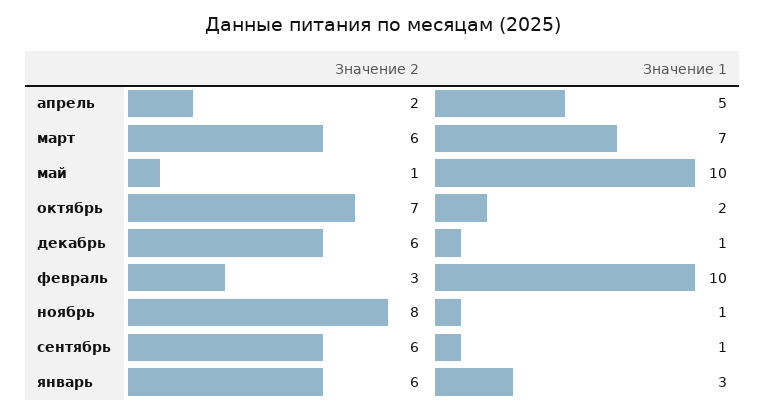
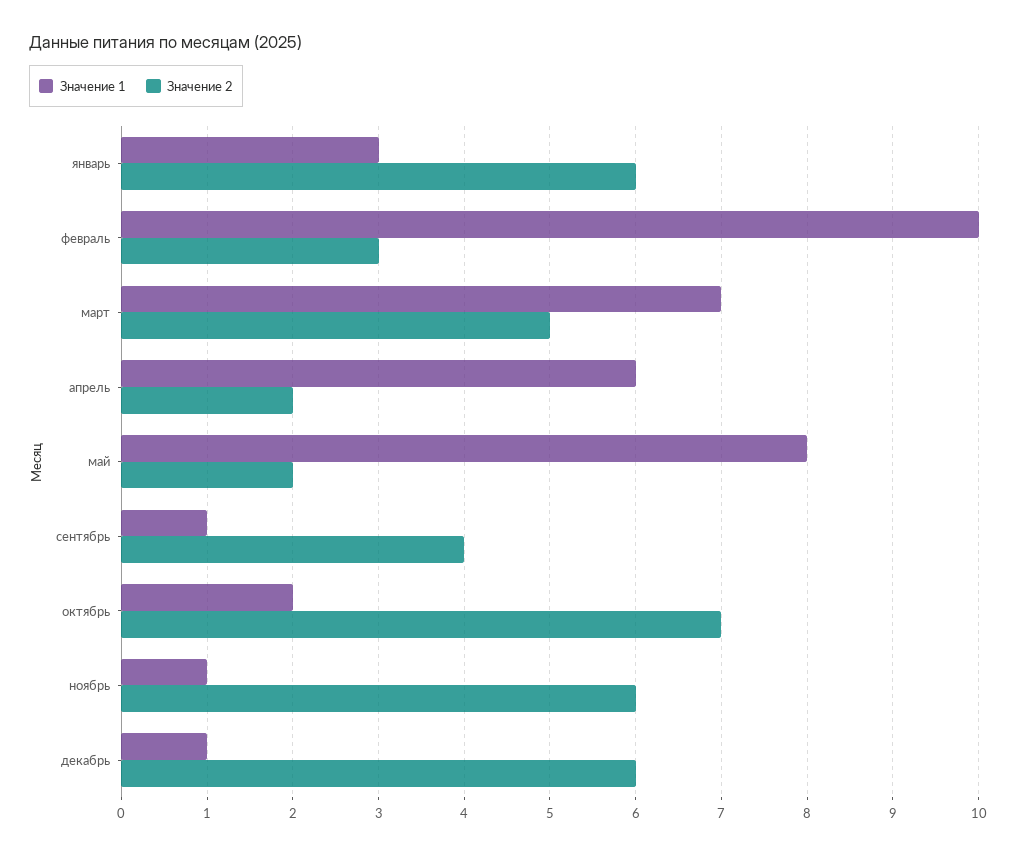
Значение 1, апрель: 5 -> 6
Значение 2, март: 6 -> 5
Значение 2, май: 1 -> 2
Значение 1, май: 10 -> 8
Значение 2, ноябрь: 8 -> 6
Значение 2, сентябрь: 6 -> 4

